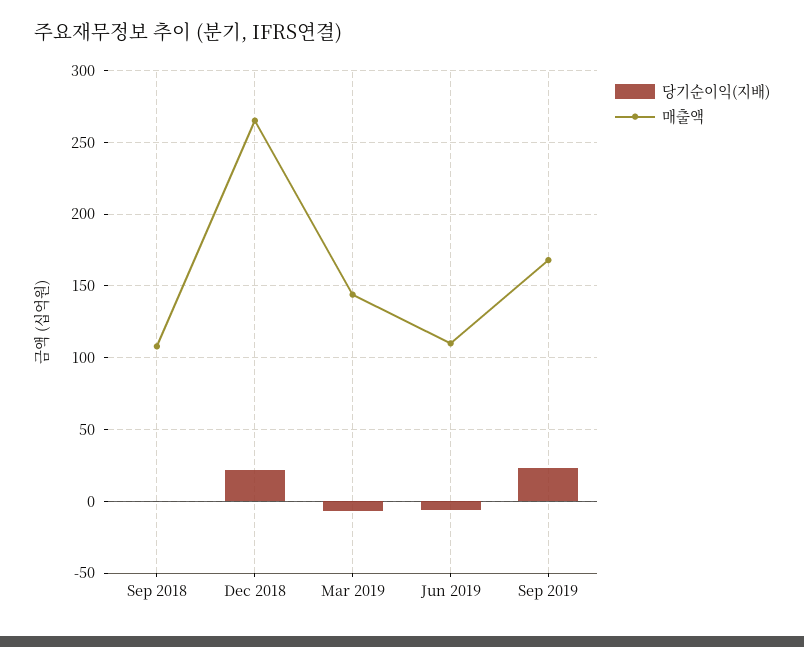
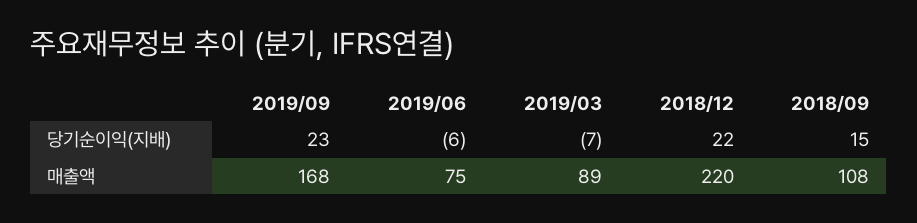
당기순이익(지배), Sep 2018: 0 -> 15
매출액, Dec 2018: 265 -> 220
매출액, Mar 2019: 145 -> 89
매출액, Jun 2019: 110 -> 75

